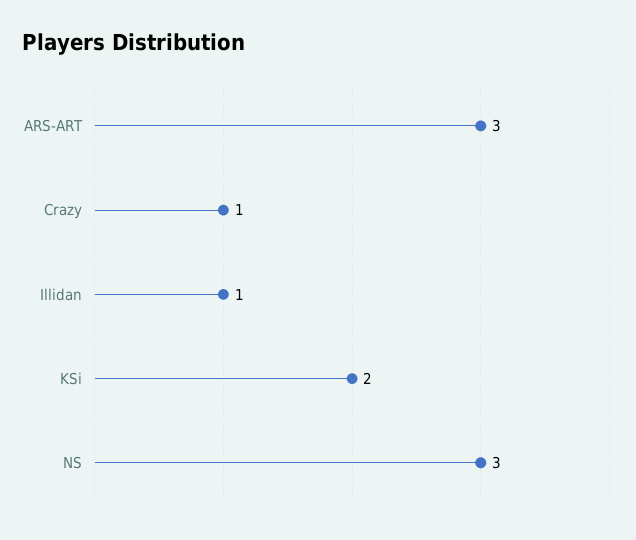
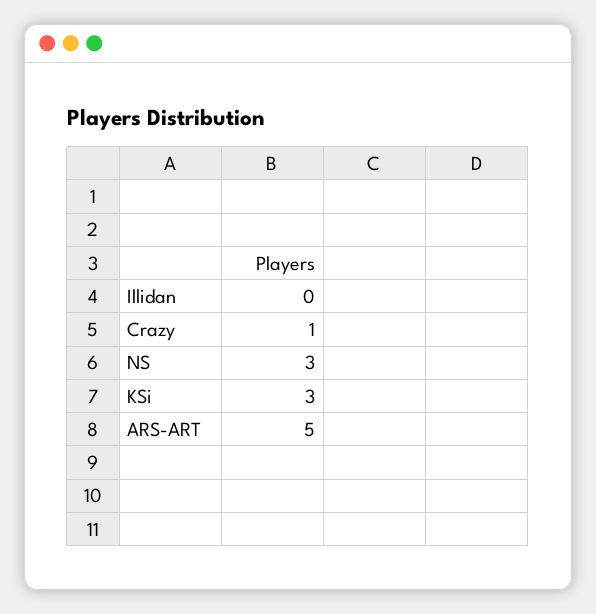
ARS-ART: 3 -> 5
Illidan: 1 -> 0
KSi: 2 -> 3

